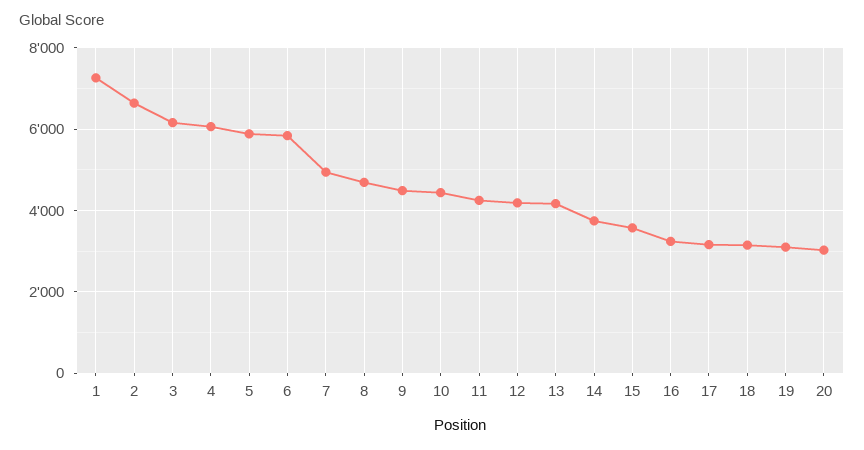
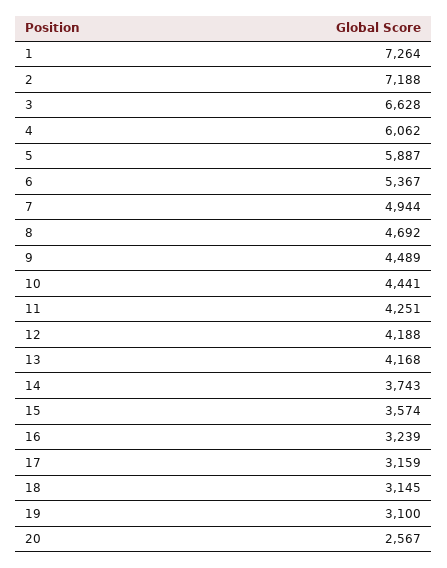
2: 6600 -> 7188
3: 6200 -> 6628
6: 5800 -> 5367
20: 3000 -> 2567

